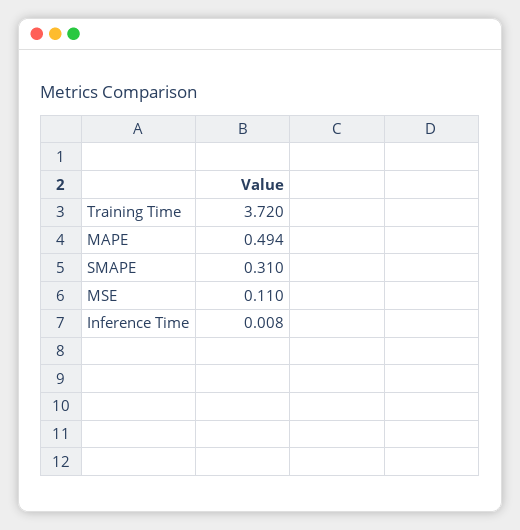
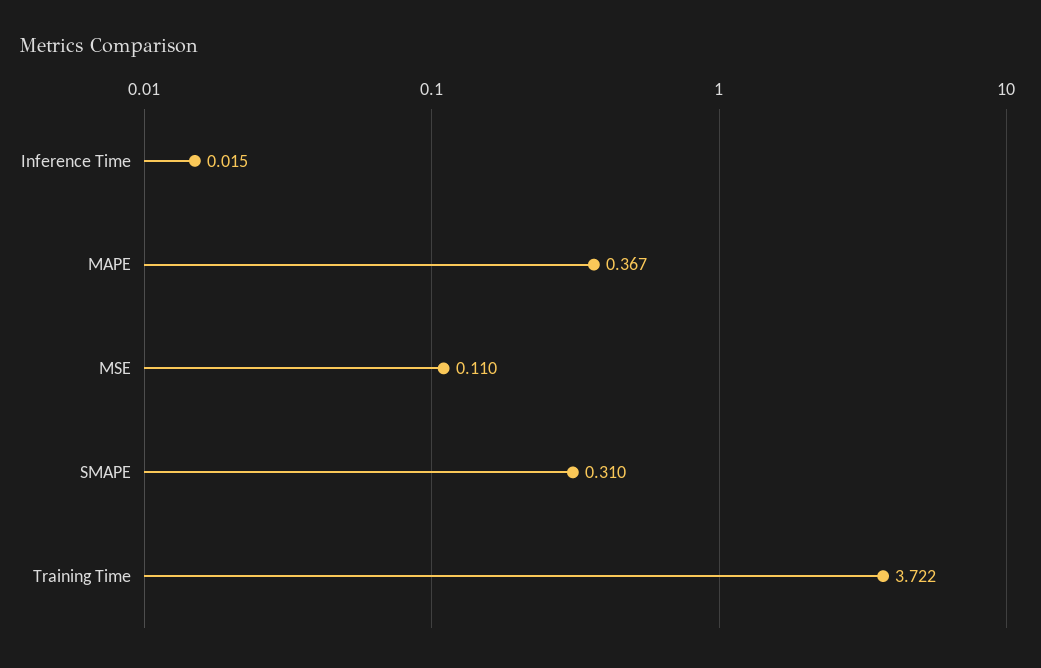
Training Time: 3.72 -> 3.722
MAPE: 0.494 -> 0.367
Inference Time: 0.008 -> 0.015

